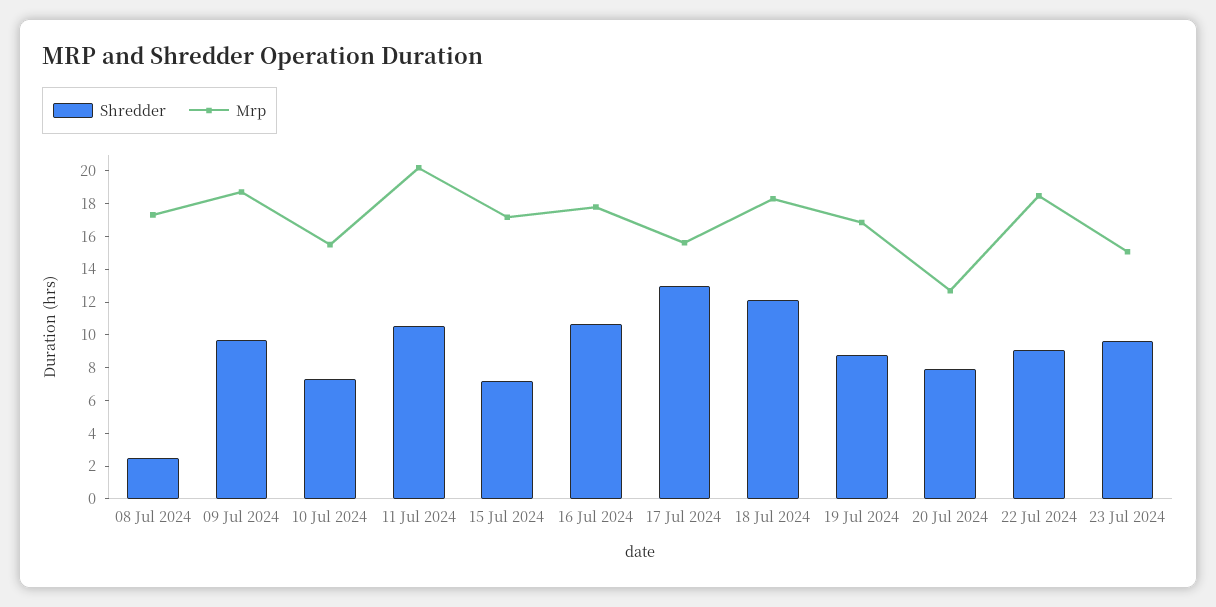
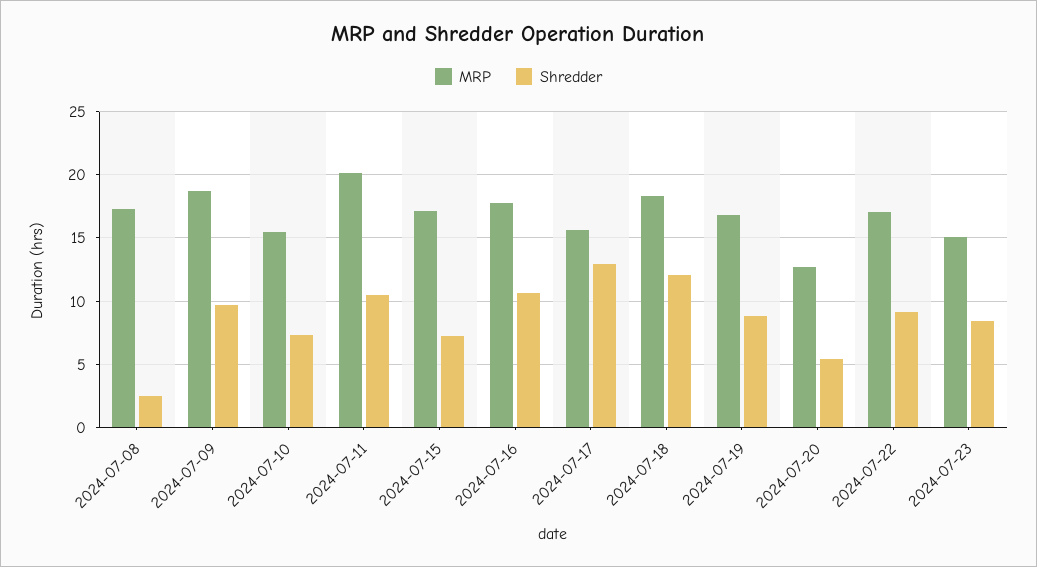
Shredder, 20 Jul 2024: 8 -> 5.5
Mrp, 22 Jul 2024: 18.5 -> 17
Shredder, 23 Jul 2024: 9.5 -> 8.5

